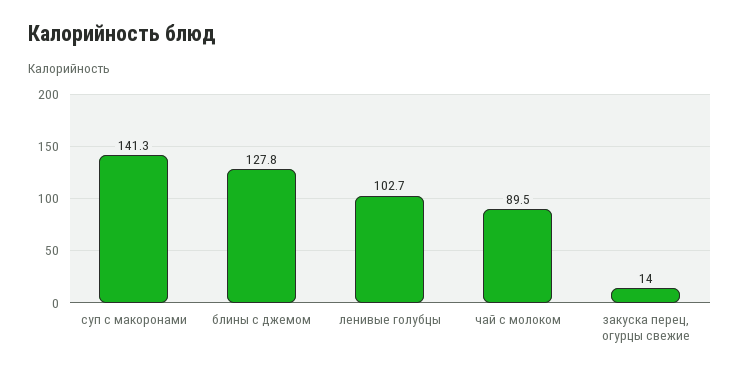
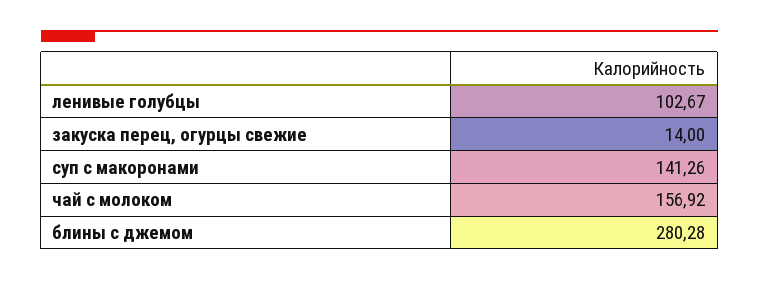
блины с джемом: 127.8 -> 280.28
чай с молоком: 89.5 -> 156.92

